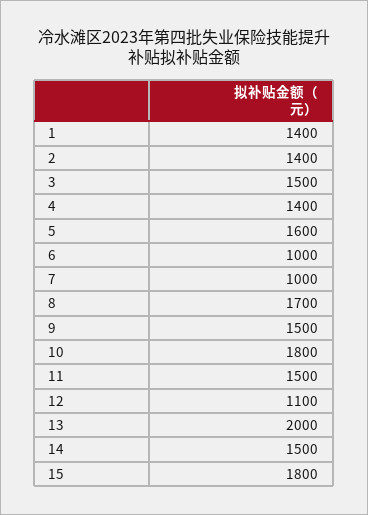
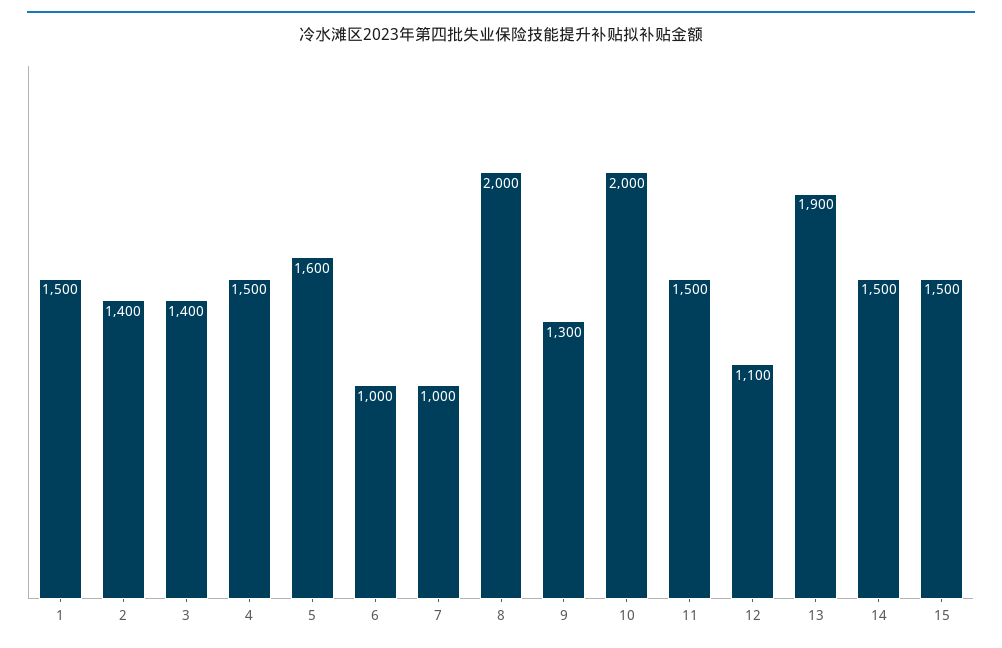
1: 1400 -> 1500
3: 1500 -> 1400
4: 1400 -> 1500
8: 1700 -> 2000
9: 1500 -> 1300
10: 1800 -> 2000
13: 2000 -> 1900
15: 1800 -> 1500

